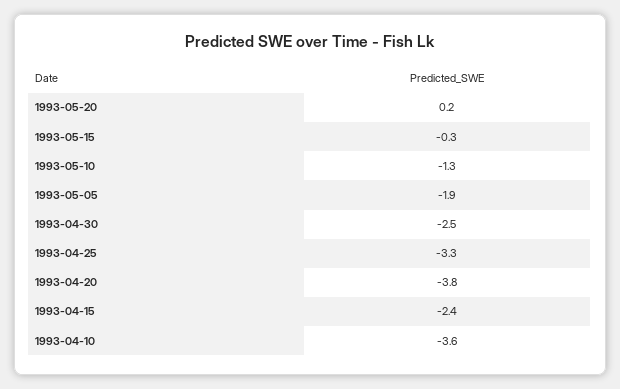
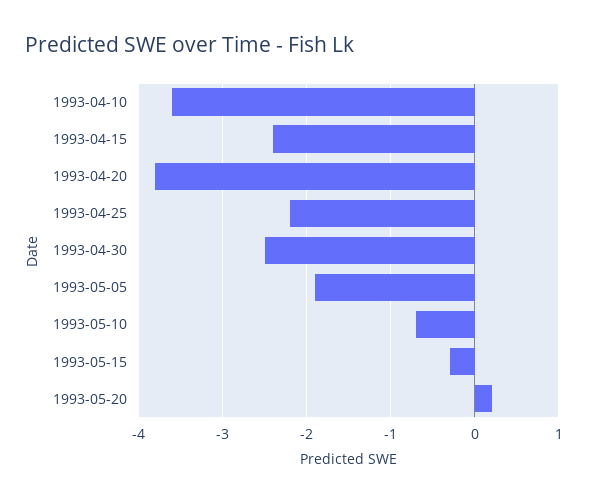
1993-05-10: -1.3 -> -0.7
1993-04-25: -3.3 -> -2.2

